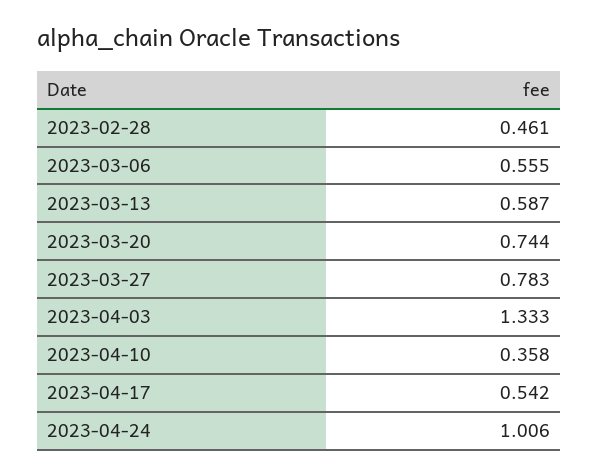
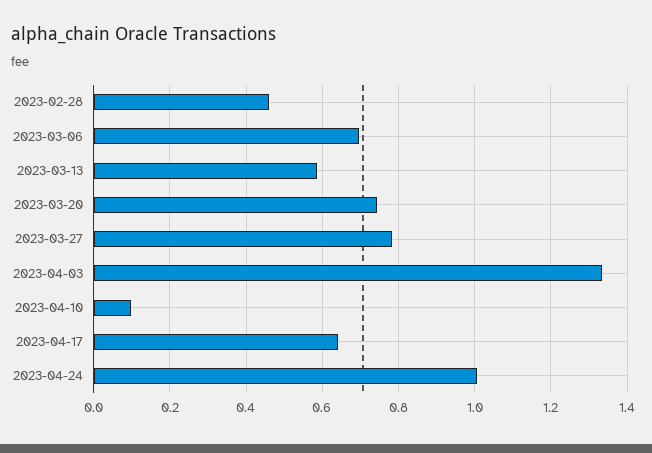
2023-03-06: 0.555 -> 0.7
2023-04-10: 0.358 -> 0.1
2023-04-17: 0.542 -> 0.64

